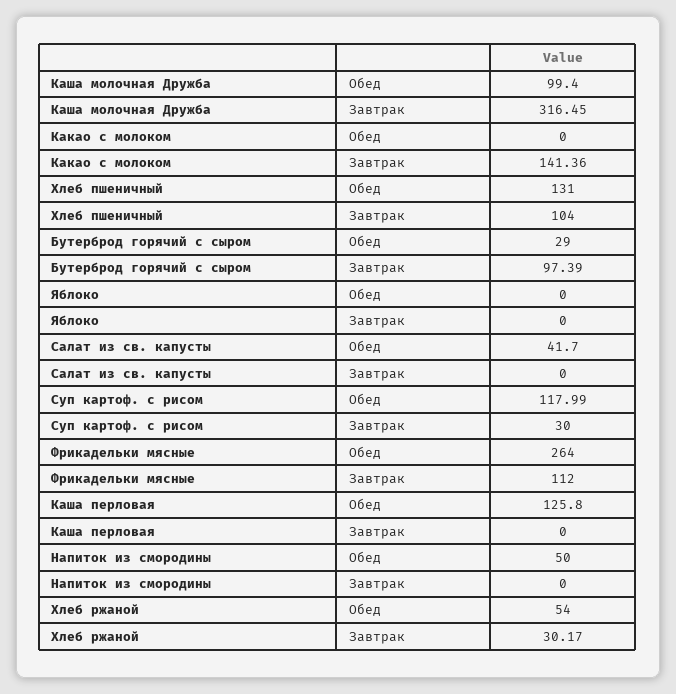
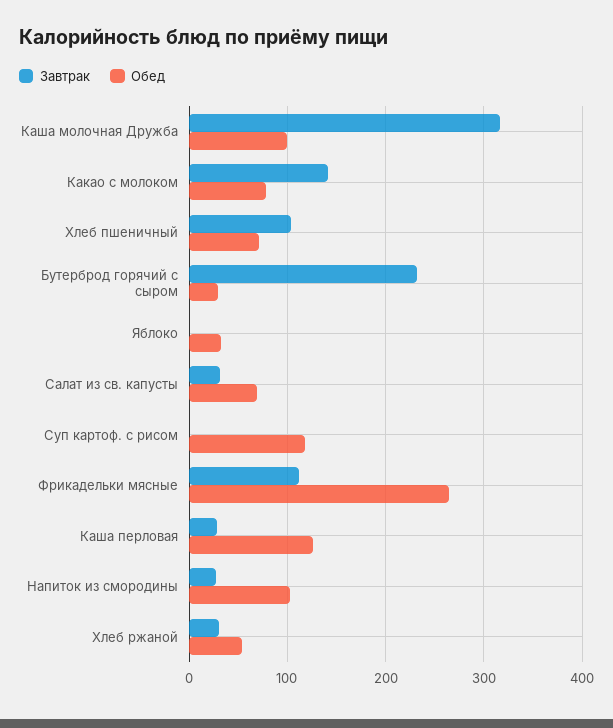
Обед, Какао с молоком: 0 -> 80
Обед, Хлеб пшеничный: 131 -> 70
Завтрак, Бутерброд горячий с сыром: 97.39 -> 230
Обед, Яблоко: 0 -> 30
Обед, Салат из св. капусты: 41.7 -> 70
Завтрак, Салат из св. капусты: 0 -> 30
Завтрак, Суп картоф. с рисом: 30 -> 0
Завтрак, Каша перловая: 0 -> 30
Обед, Напиток из смородины: 50 -> 100
Завтрак, Напиток из смородины: 0 -> 30

